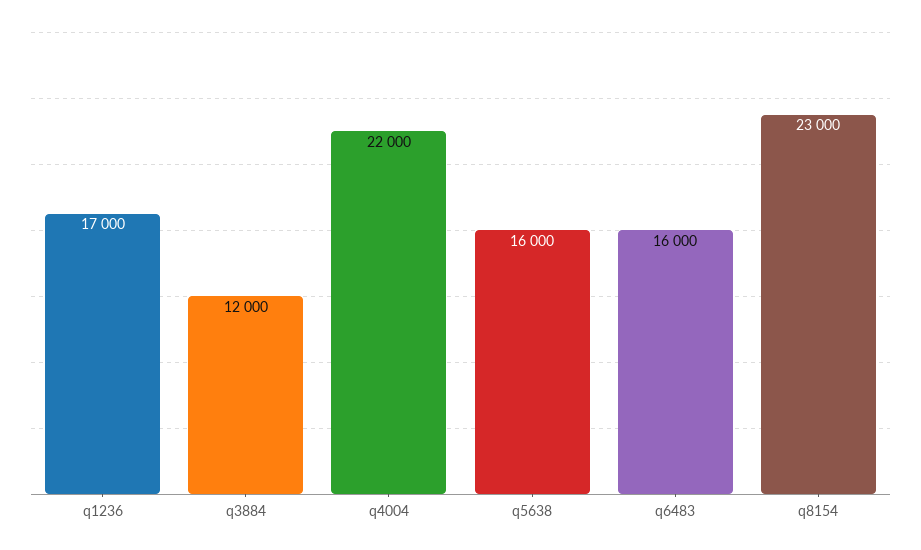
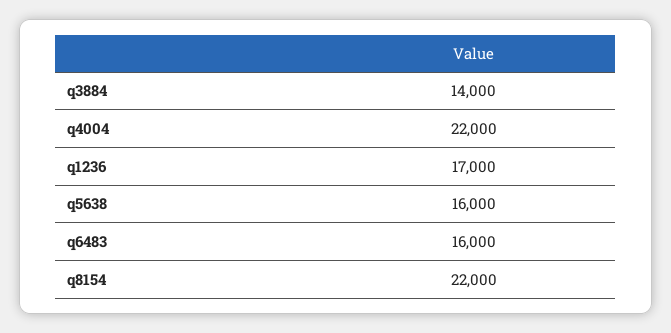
q3884: 12000 -> 14000
q8154: 23000 -> 22000

